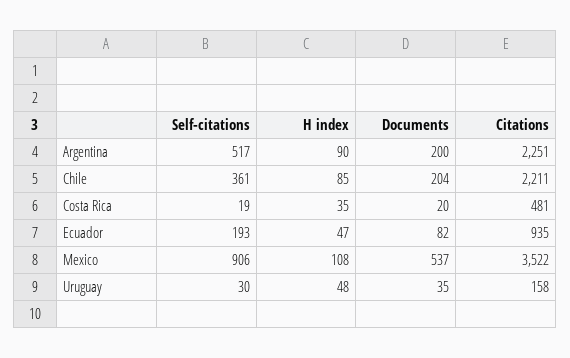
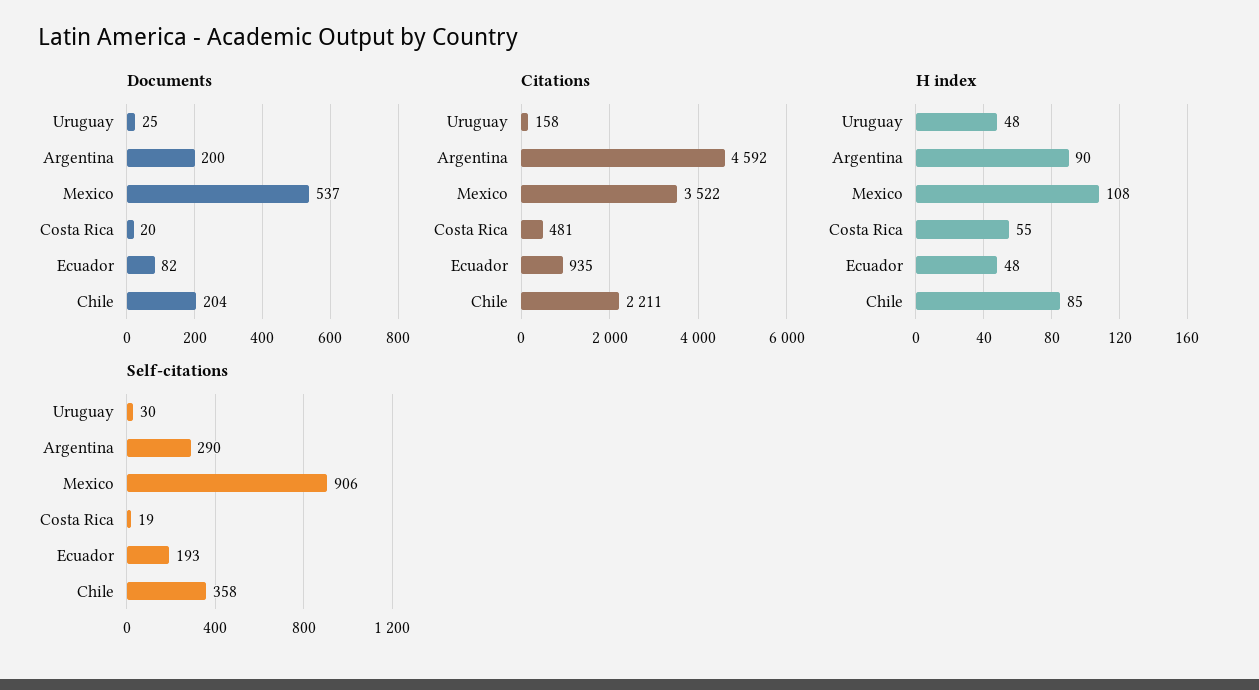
Self-citations, Argentina: 517 -> 290
Citations, Argentina: 2251 -> 4592
Self-citations, Chile: 361 -> 358
H index, Costa Rica: 35 -> 55
H index, Ecuador: 47 -> 48
Documents, Uruguay: 35 -> 25

